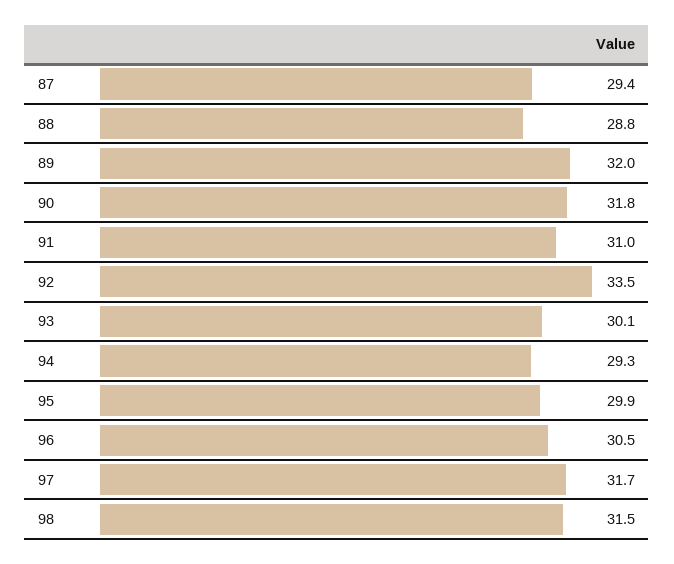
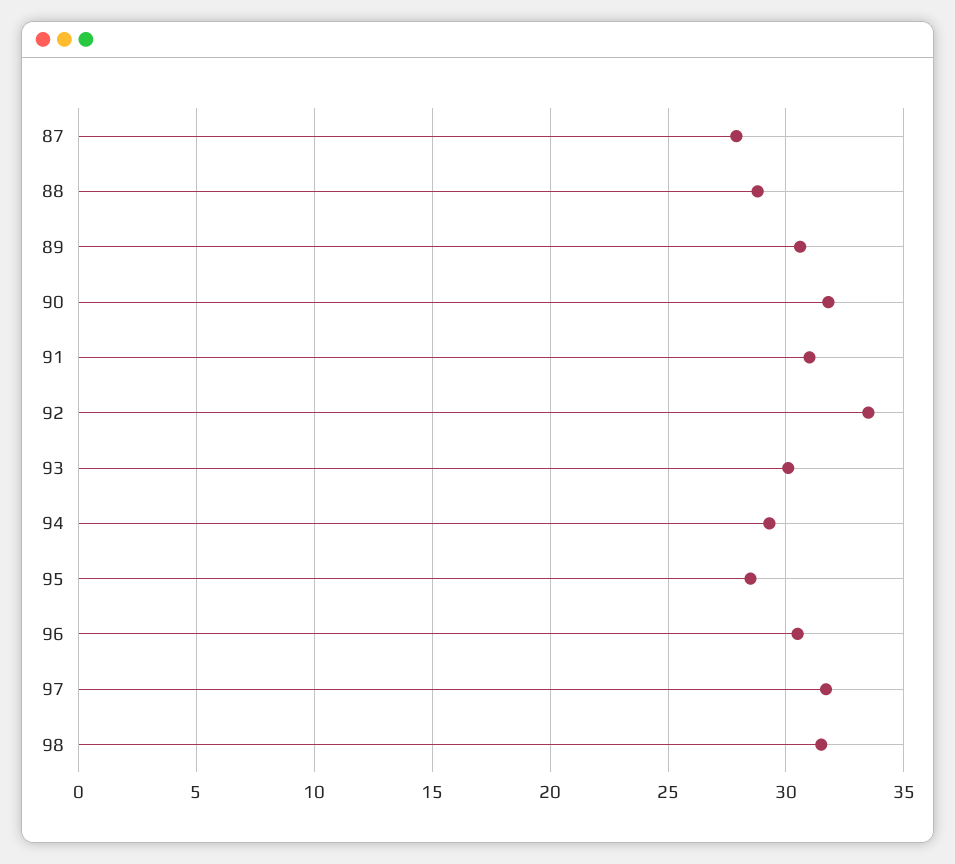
87: 29.4 -> 28
89: 32 -> 30.5
95: 29.9 -> 28.5

